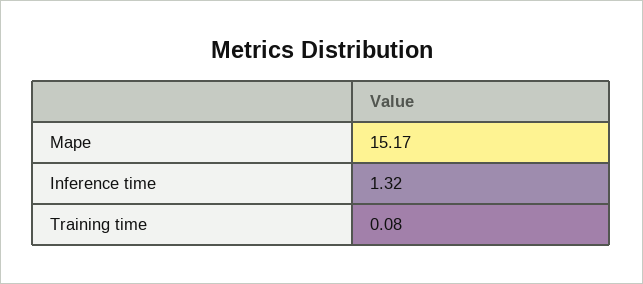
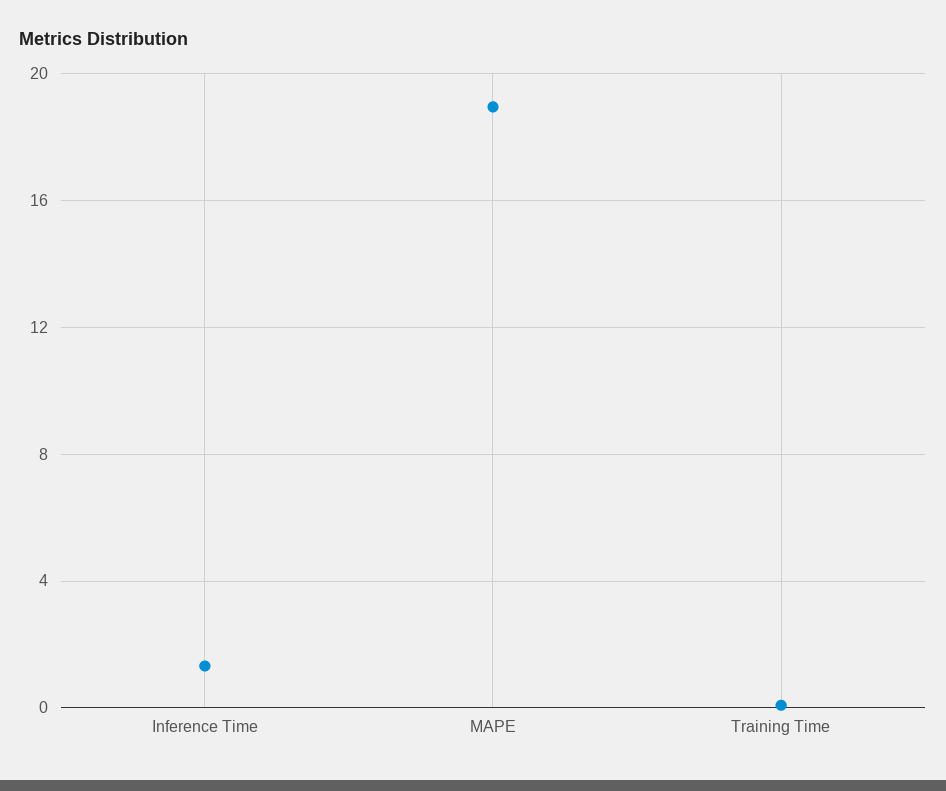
Mape: 15.17 -> 19

